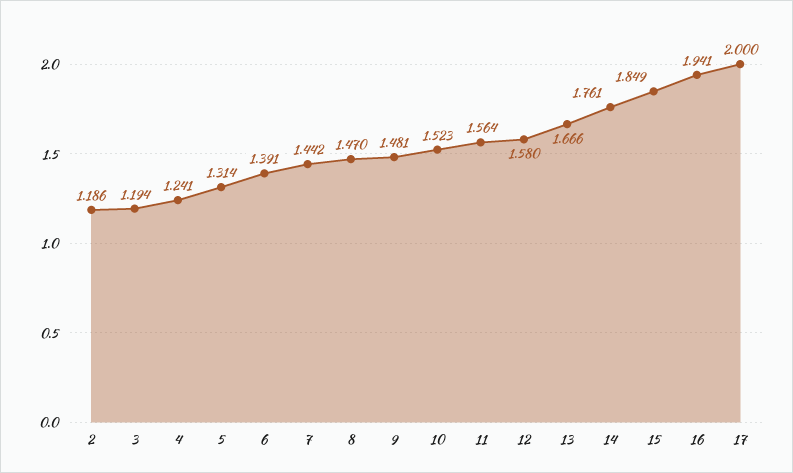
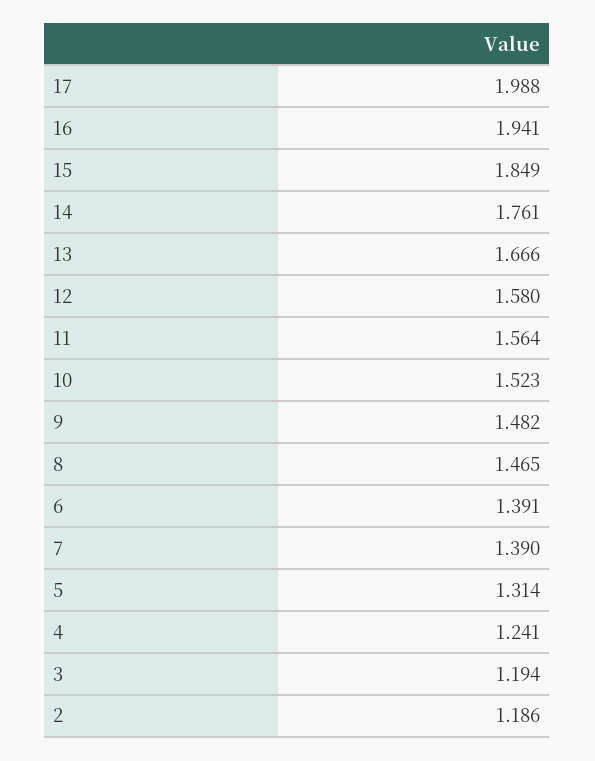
7: 1.442 -> 1.39
8: 1.47 -> 1.465
9: 1.481 -> 1.482
17: 2 -> 1.988

